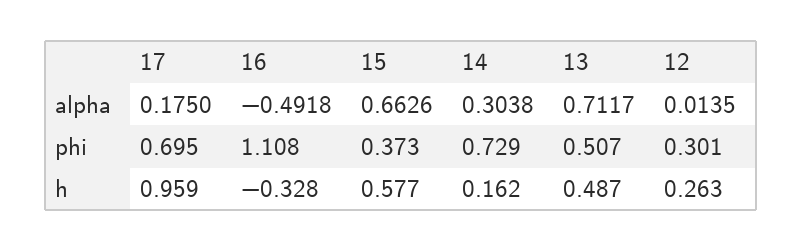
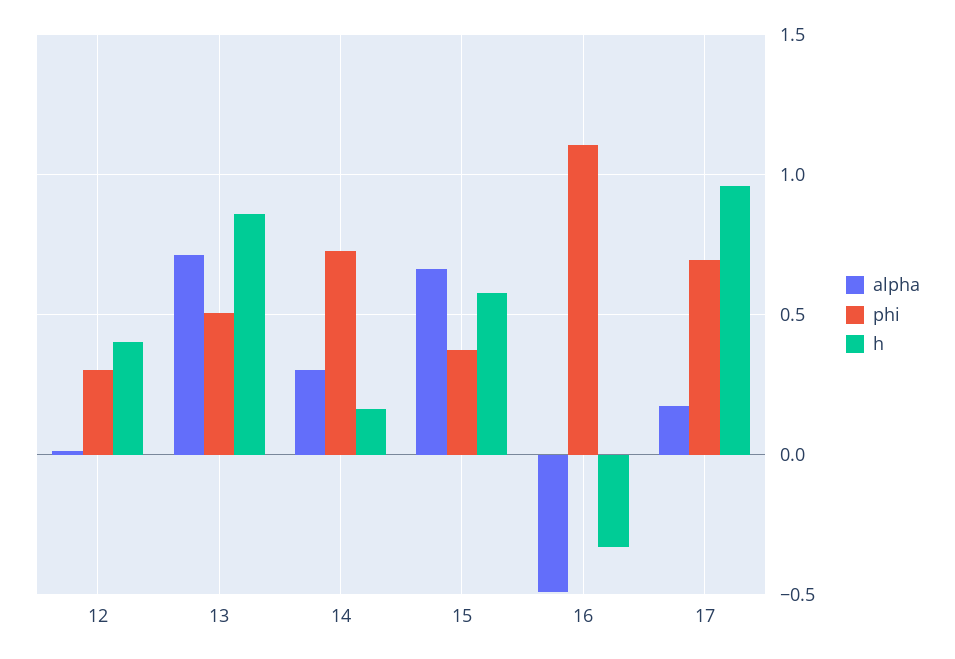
h, 13: 0.487 -> 0.85
h, 12: 0.263 -> 0.4

